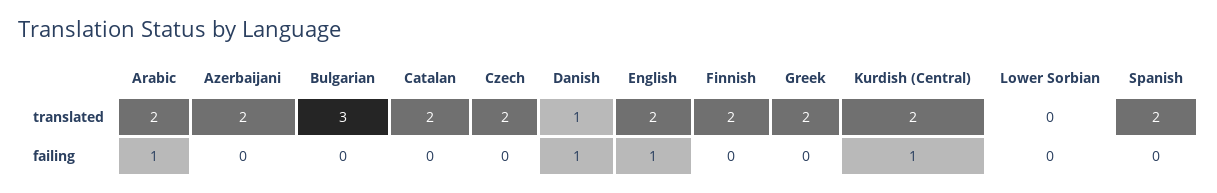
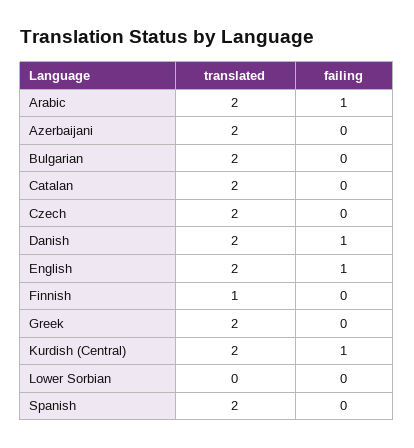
Bulgarian, translated: 3 -> 2
Danish, translated: 1 -> 2
Finnish, translated: 2 -> 1

